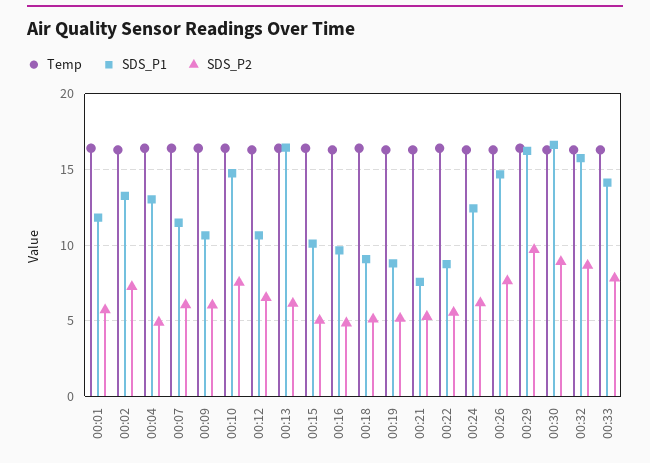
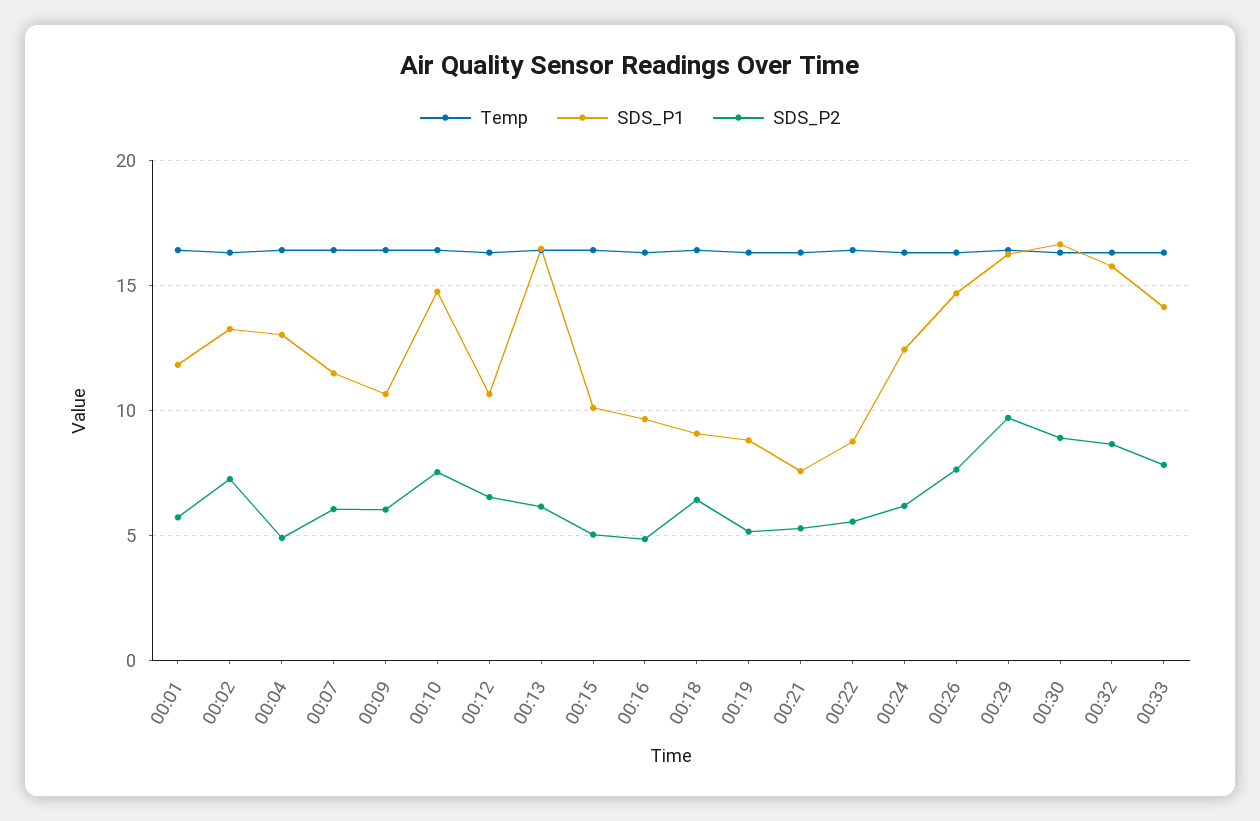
SDS_P2, 00:18: 5 -> 6.5

